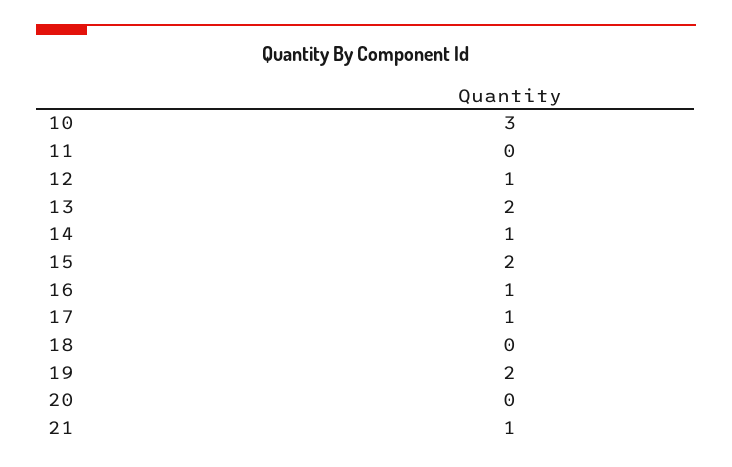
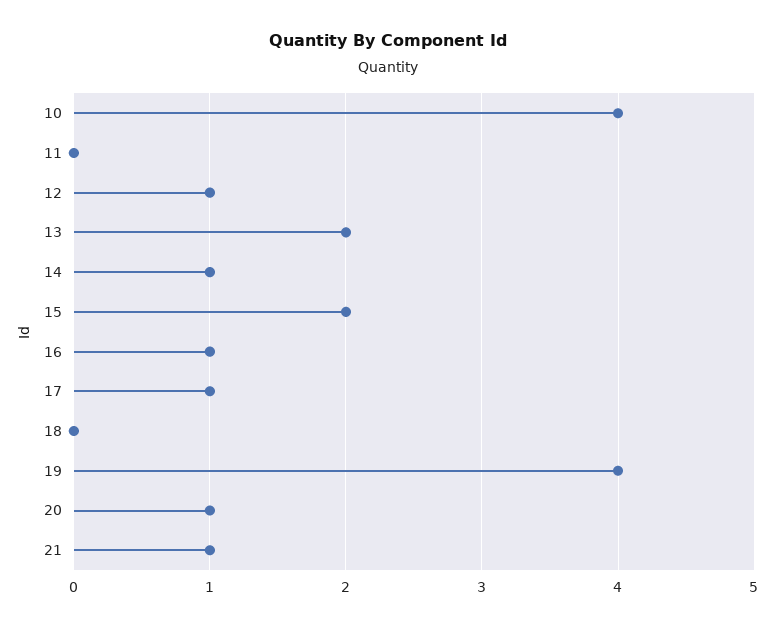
10: 3 -> 4
19: 2 -> 4
20: 0 -> 1

